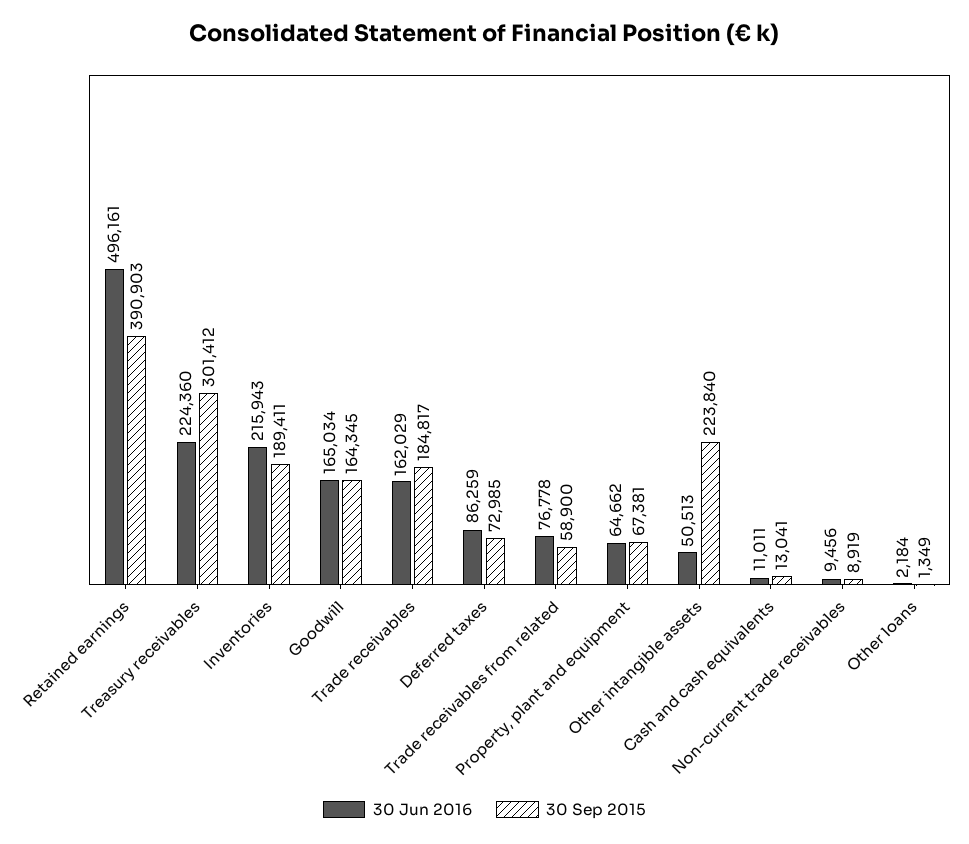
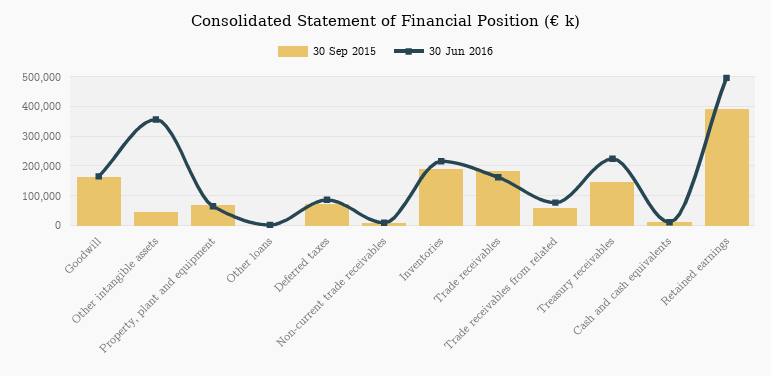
30 Sep 2015, Treasury receivables: 301412 -> 150000
30 Jun 2016, Other intangible assets: 50513 -> 350000
30 Sep 2015, Other intangible assets: 223840 -> 50000

